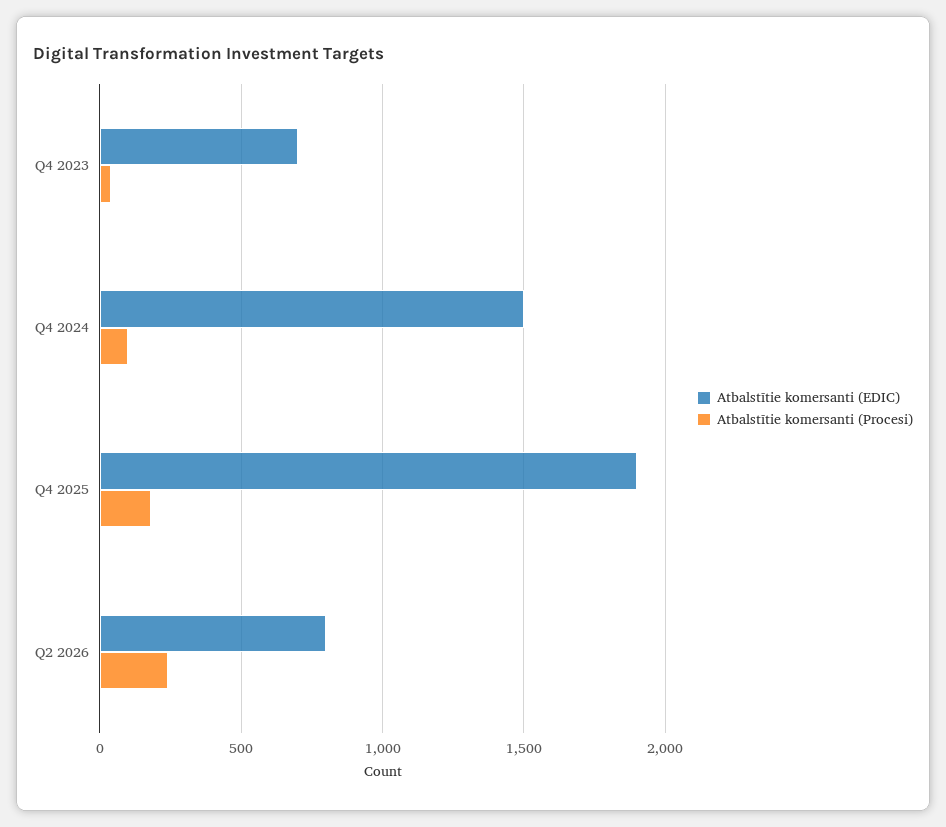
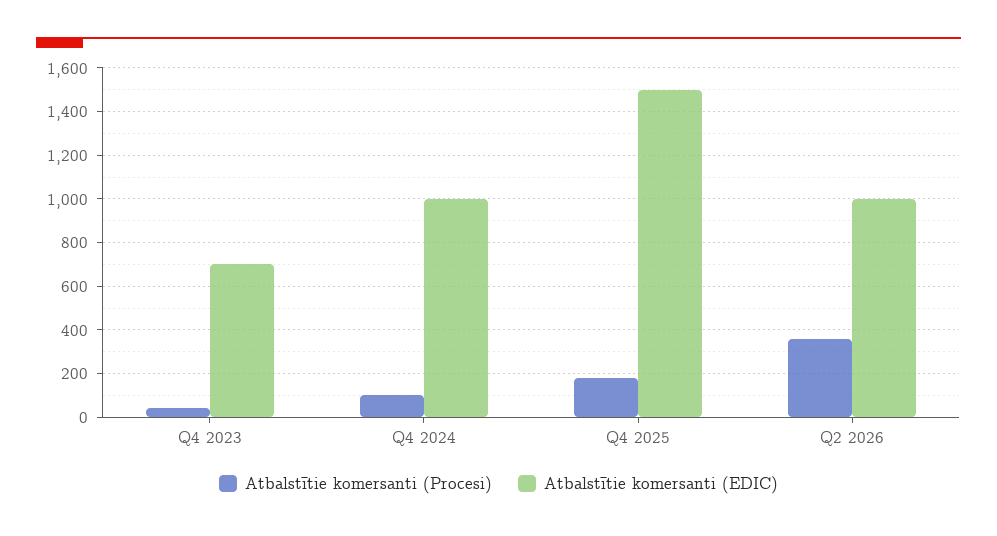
Atbalstītie komersanti (EDIC), Q4 2024: 1500 -> 1000
Atbalstītie komersanti (EDIC), Q4 2025: 1900 -> 1500
Atbalstītie komersanti (EDIC), Q2 2026: 800 -> 1000
Atbalstītie komersanti (Procesi), Q2 2026: 250 -> 350

